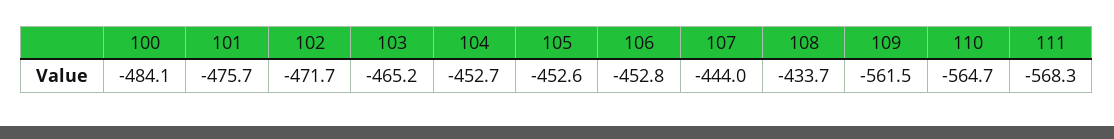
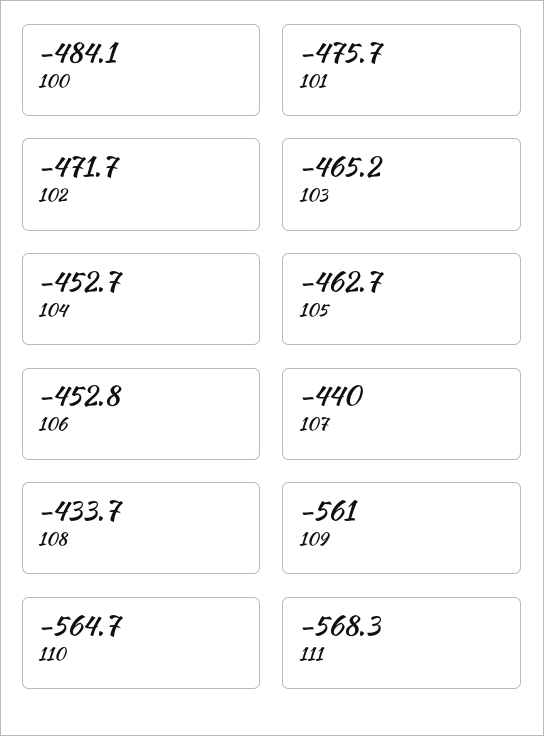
105: -452.6 -> -462.7
107: -444 -> -440
109: -561.5 -> -561

